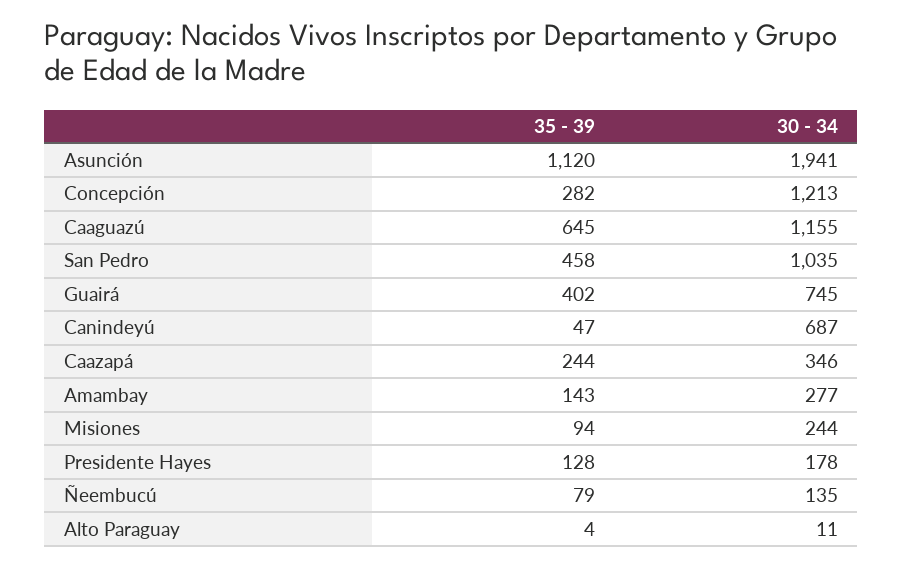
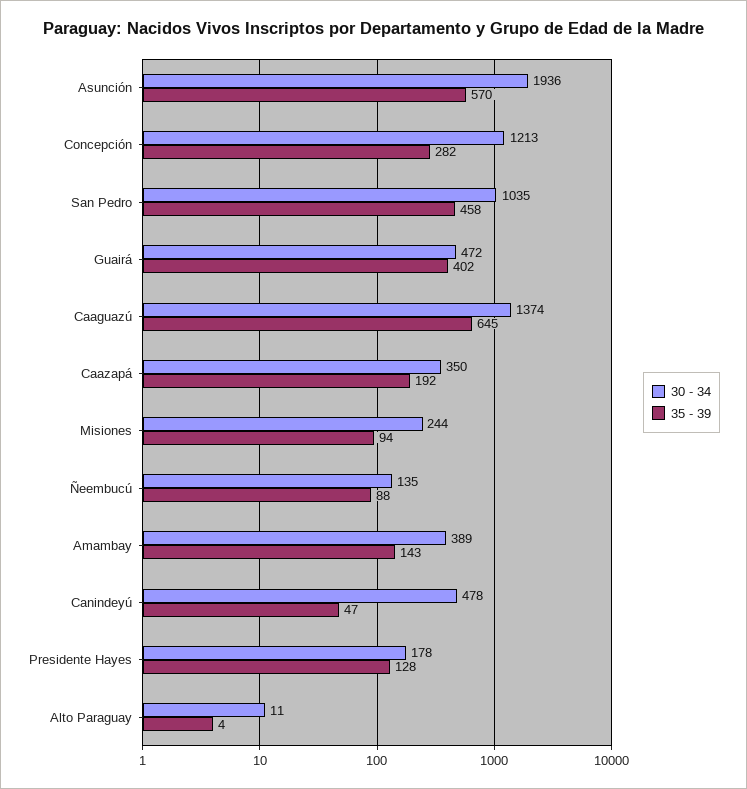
35 - 39, Asunción: 1120 -> 570
30 - 34, Asunción: 1941 -> 1936
30 - 34, Caaguazú: 1155 -> 1374
30 - 34, Guairá: 745 -> 472
30 - 34, Canindeyú: 687 -> 478
35 - 39, Caazapá: 244 -> 192
30 - 34, Caazapá: 346 -> 350
30 - 34, Amambay: 277 -> 389
35 - 39, Ñeembucú: 79 -> 88

